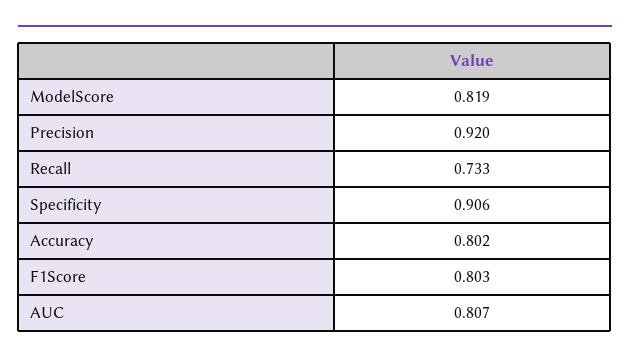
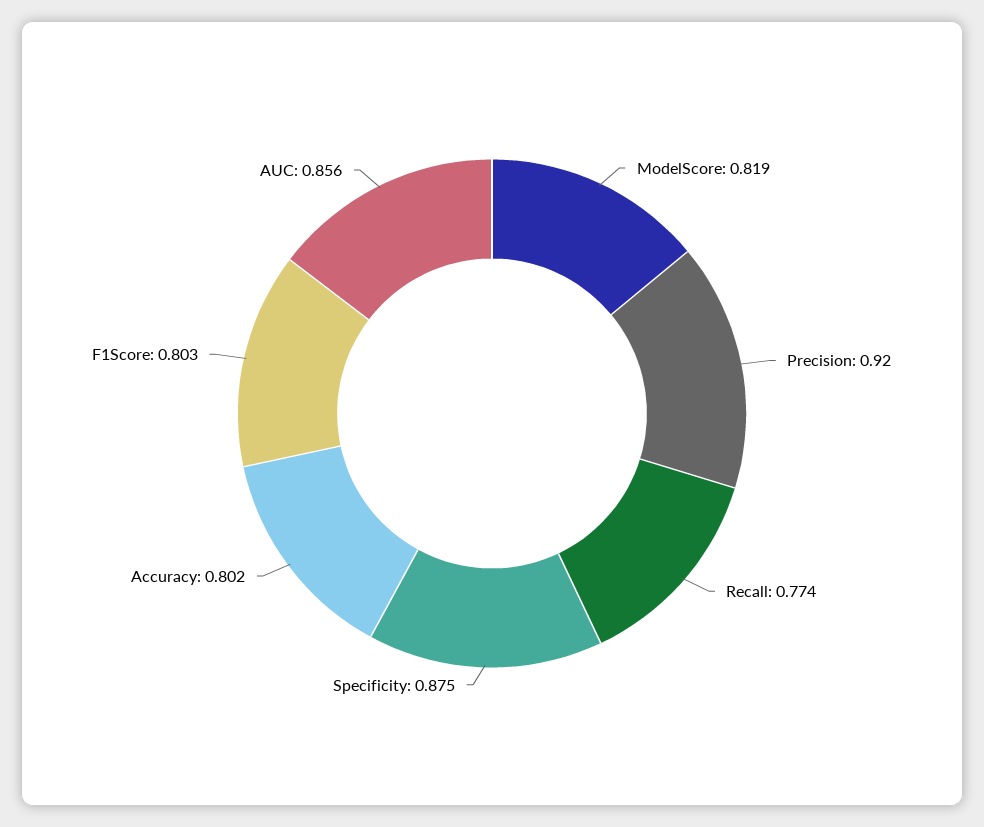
Recall: 0.733 -> 0.774
Specificity: 0.906 -> 0.875
AUC: 0.807 -> 0.856

